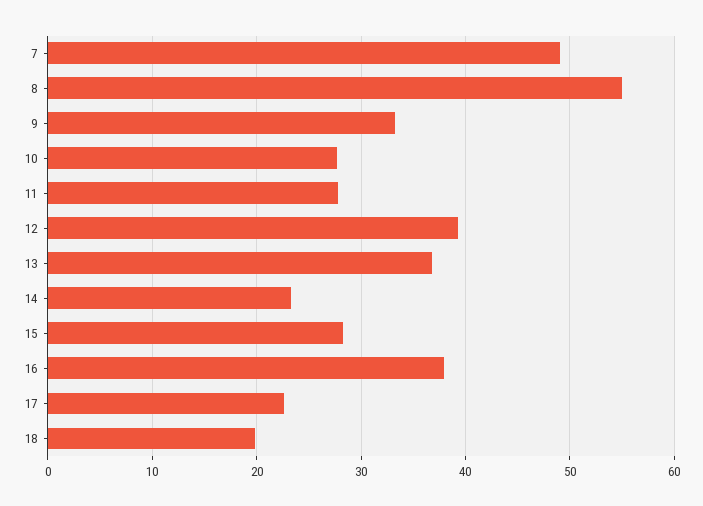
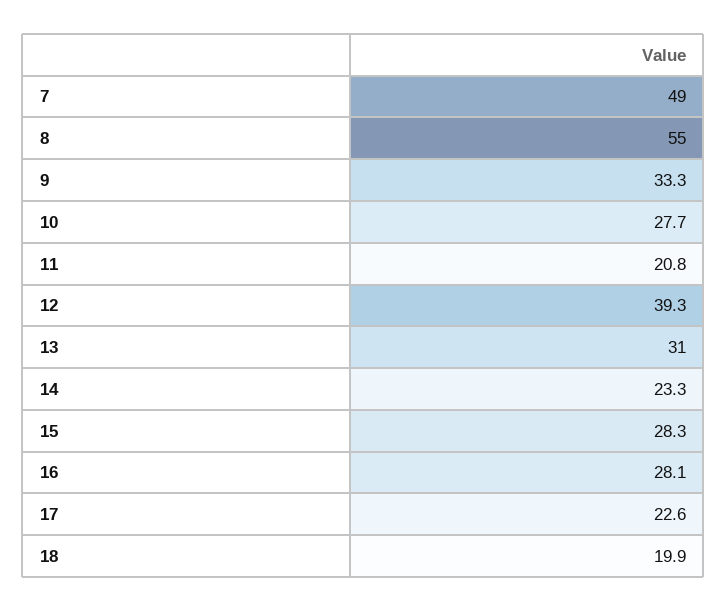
11: 28 -> 20.8
13: 37 -> 31
16: 38 -> 28.1

